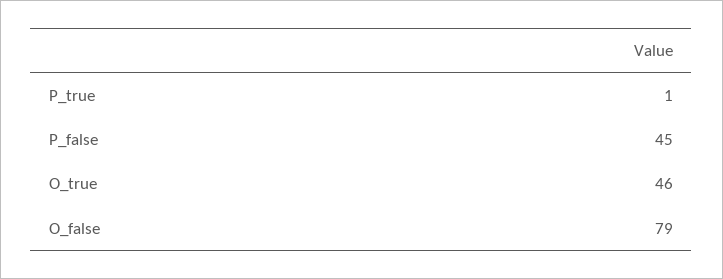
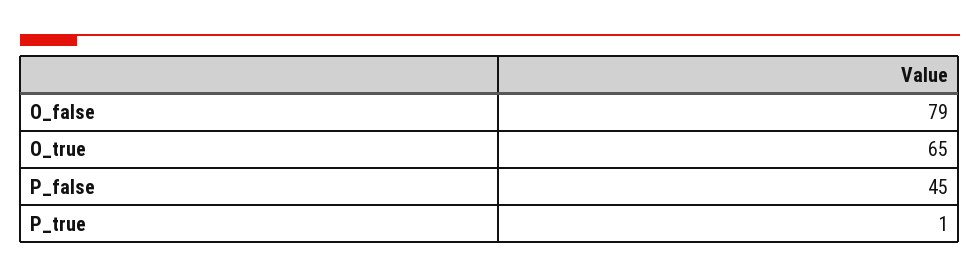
O_true: 46 -> 65

